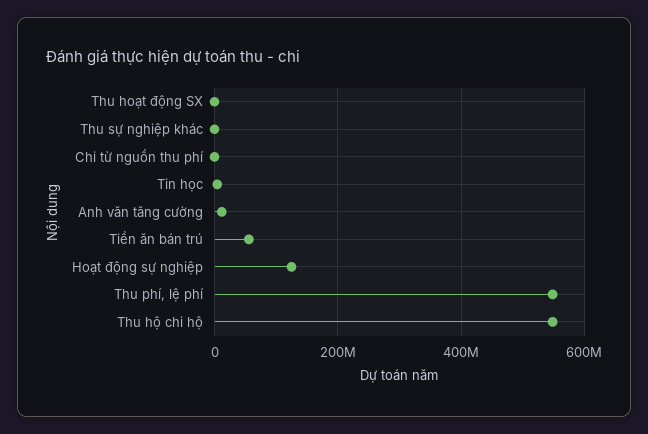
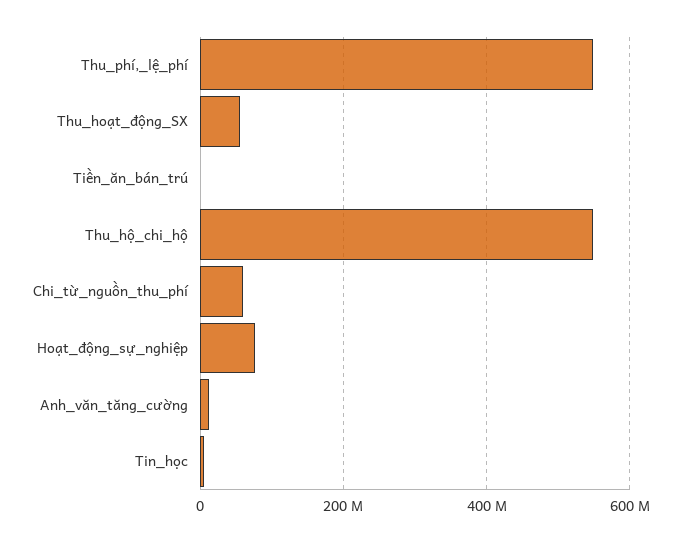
Thu hoạt động SX: 0 -> 60000000
Thu sự nghiệp khác: 0 -> none
Chi từ nguồn thu phí: 0 -> 60000000
Tiền ăn bán trú: 60000000 -> 0
Hoạt động sự nghiệp: 120000000 -> 80000000

